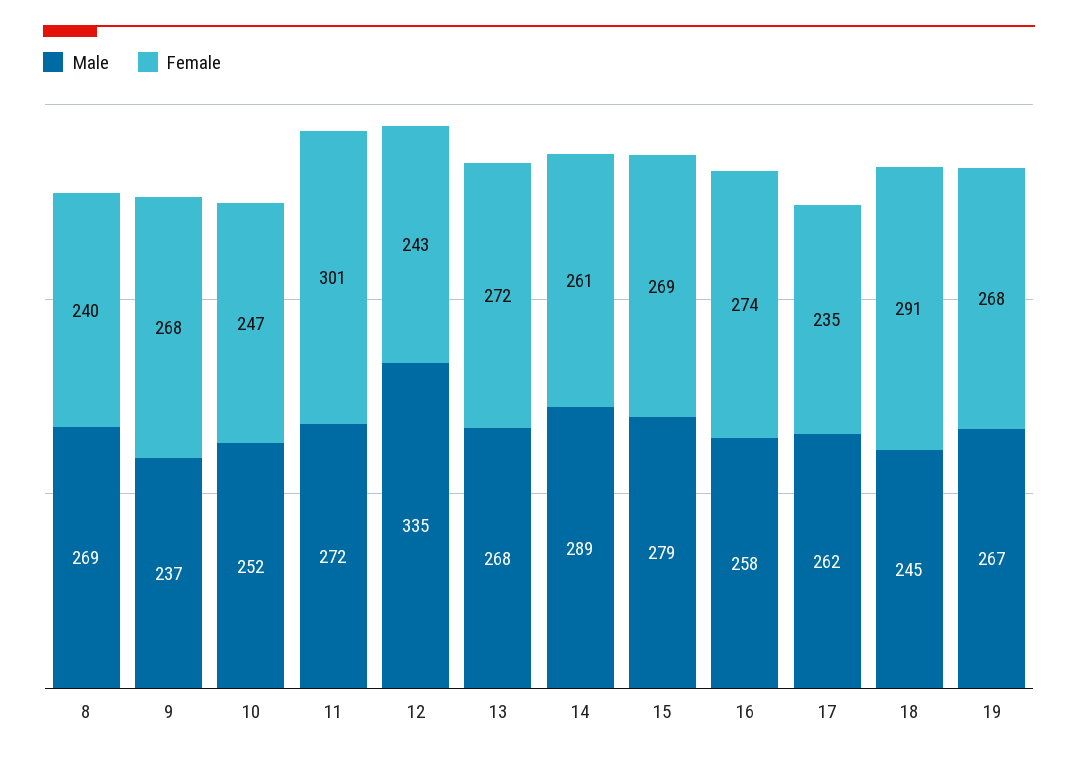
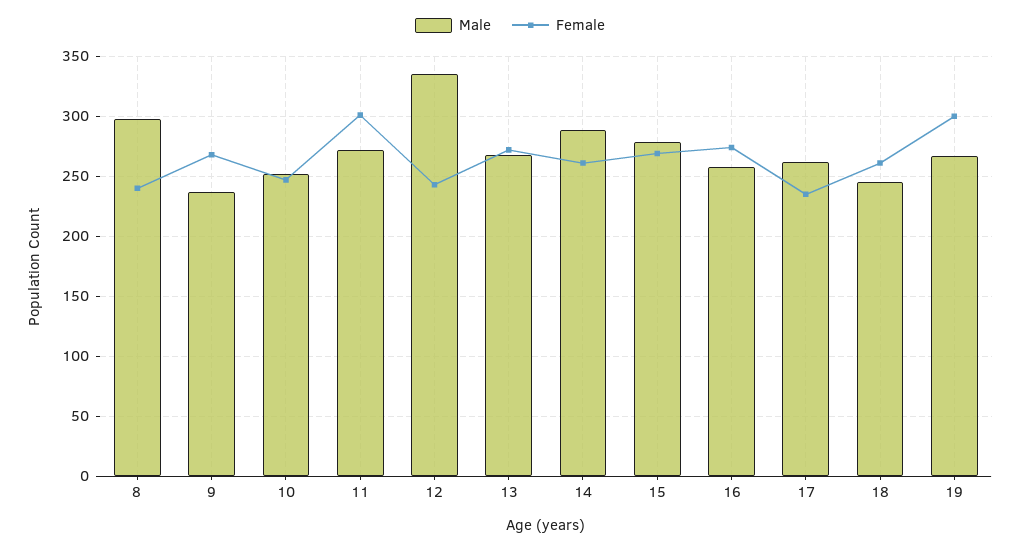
Male, 8: 269 -> 300
Female, 18: 291 -> 260
Female, 19: 268 -> 300

